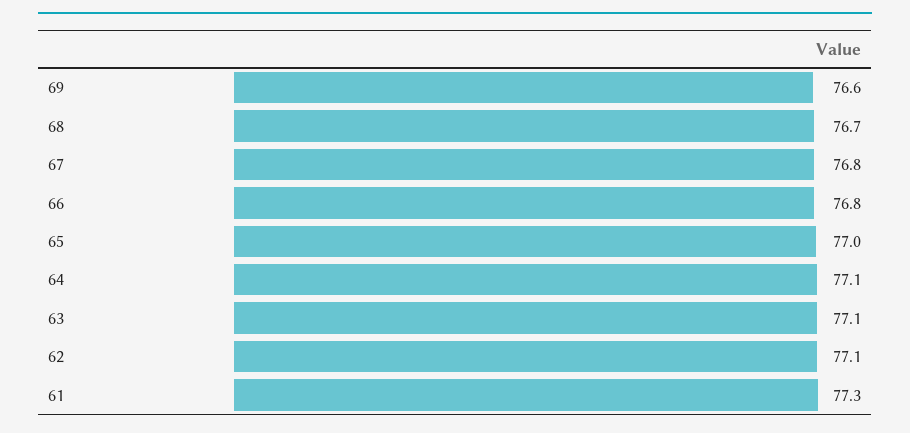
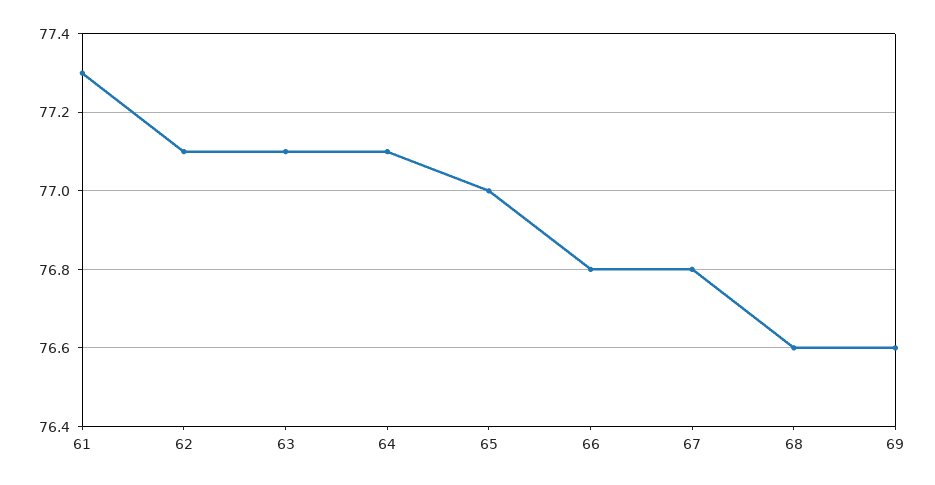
68: 76.7 -> 76.6

